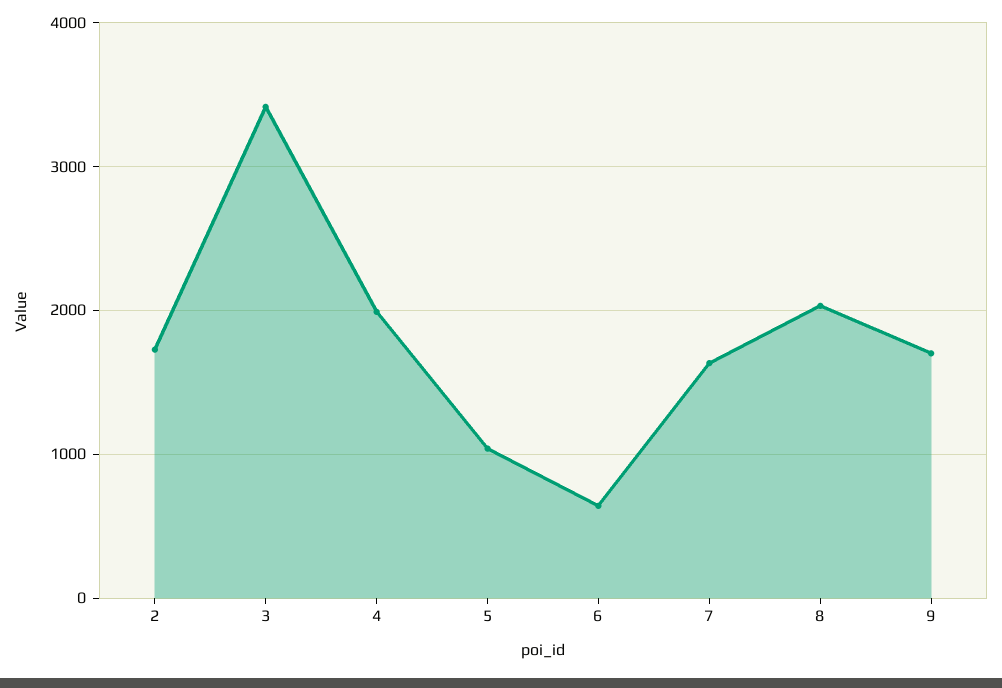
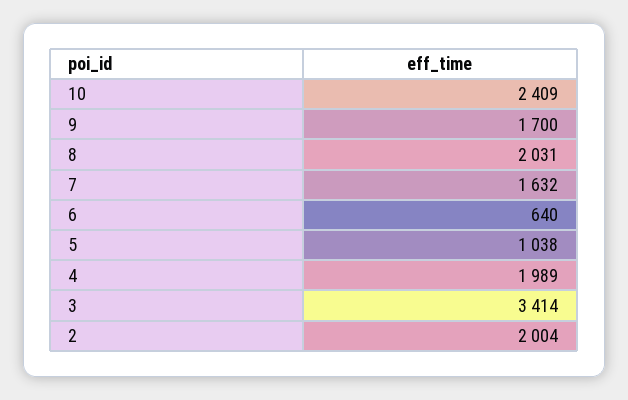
2: 1700 -> 2004
10: none -> 2409

